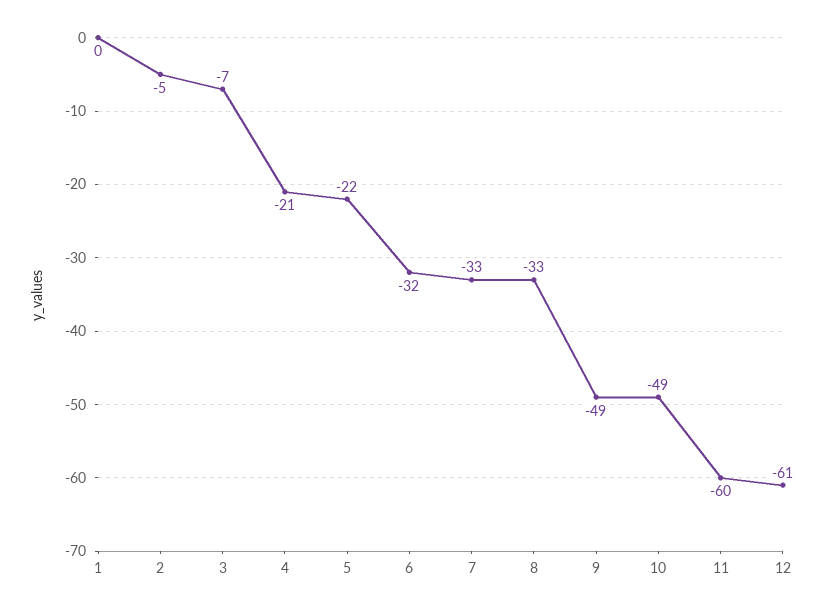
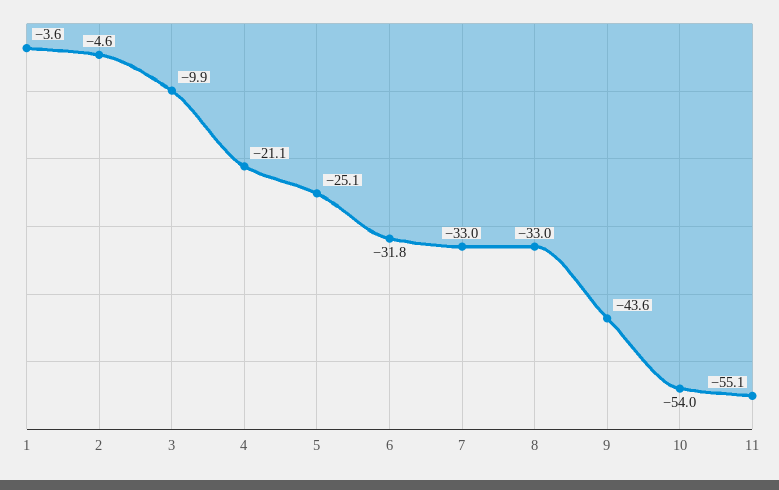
1: 0 -> -3.6
3: -7 -> -9.9
5: -22 -> -25.1
9: -49 -> -43.6
10: -49 -> -54
11: -60 -> -55.1
12: -61 -> none

